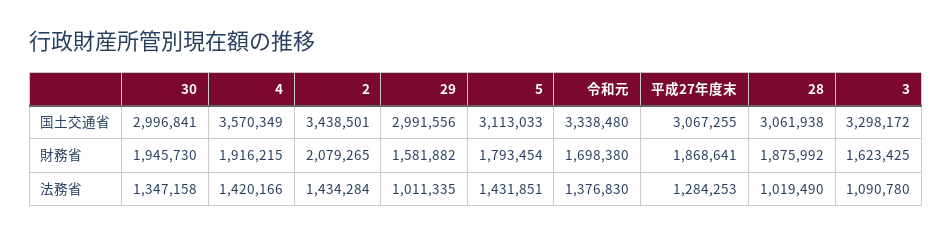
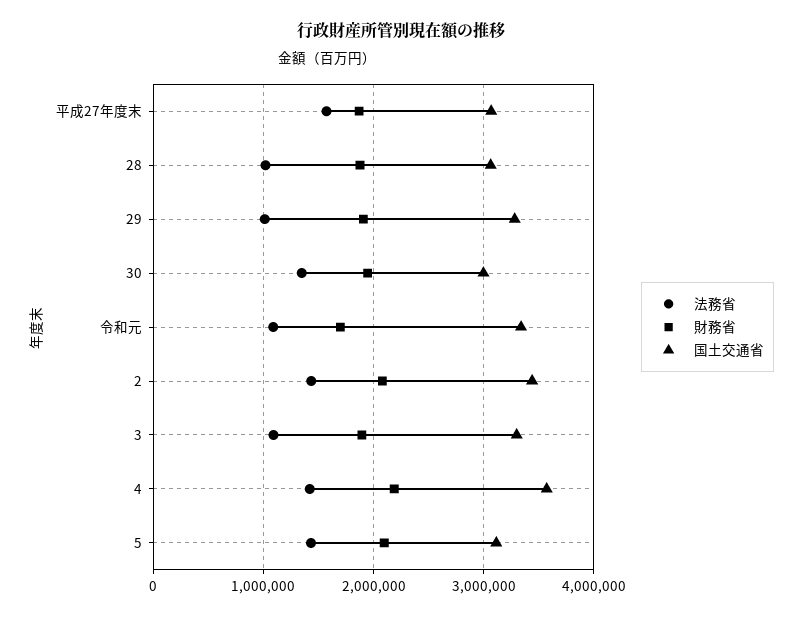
国土交通省, 29: 2991556 -> 3300000
財務省, 4: 1916215 -> 2200000
財務省, 29: 1581882 -> 1900000
財務省, 5: 1793454 -> 2100000
財務省, 3: 1623425 -> 1900000
法務省, 令和元: 1376830 -> 1100000
法務省, 平成27年度末: 1284253 -> 1600000

